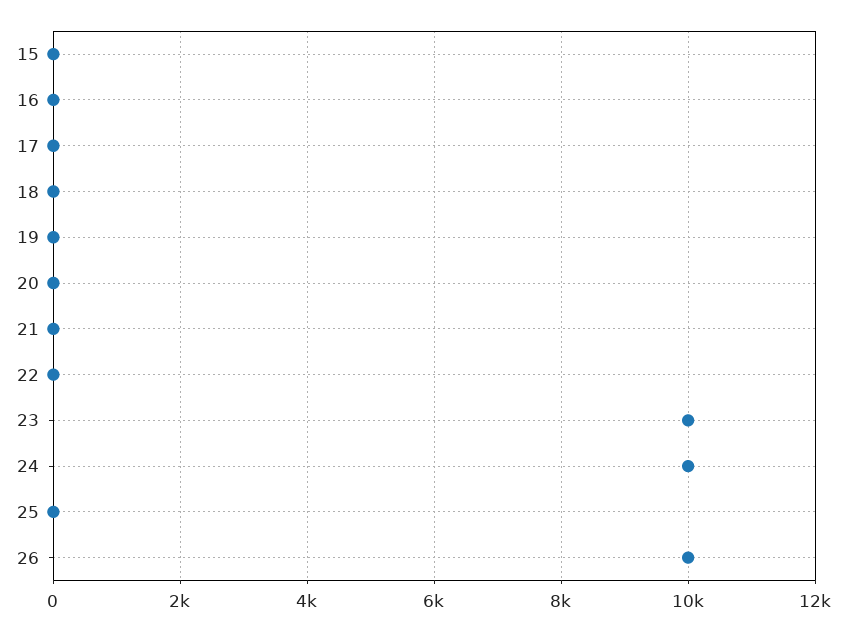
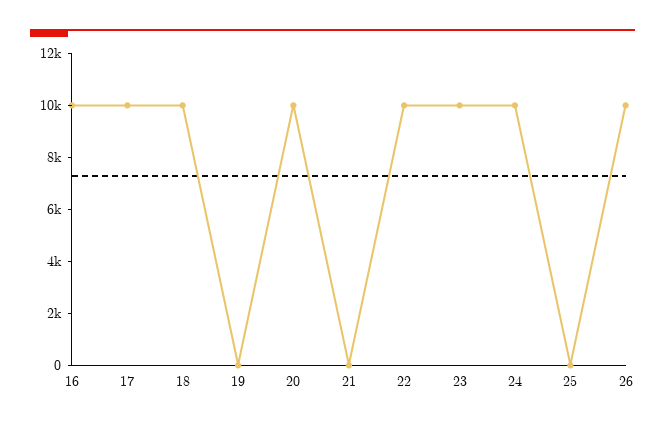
15: 0 -> none
16: 0 -> 10000
17: 0 -> 10000
18: 0 -> 10000
20: 0 -> 10000
22: 0 -> 10000

